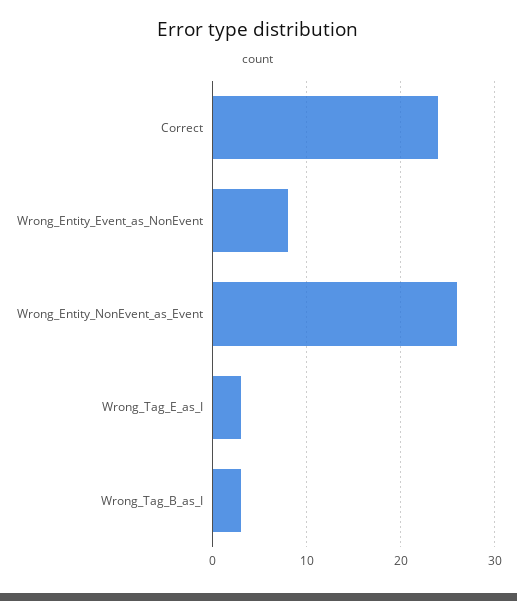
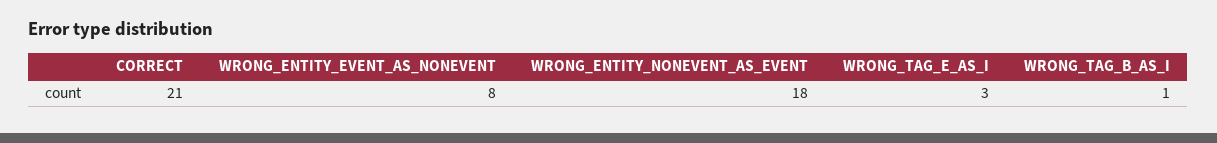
Correct: 24 -> 21
Wrong_Entity_NonEvent_as_Event: 26 -> 18
Wrong_Tag_B_as_I: 3 -> 1

